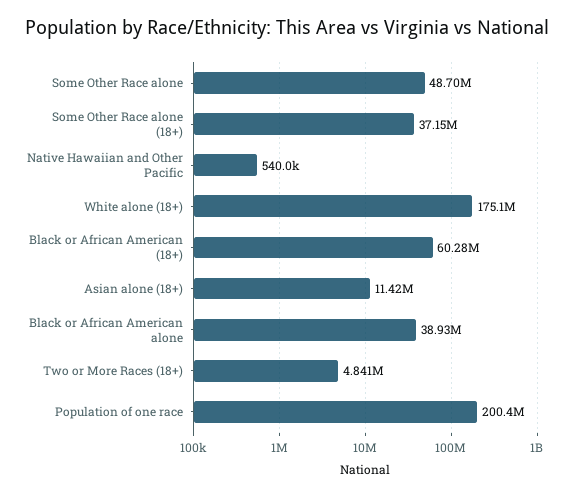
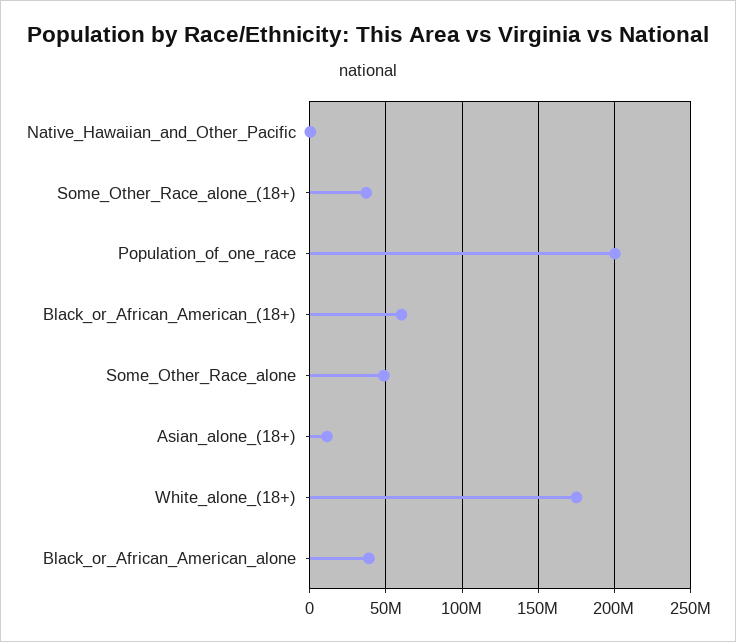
Two or More Races (18+): 4841000 -> none

